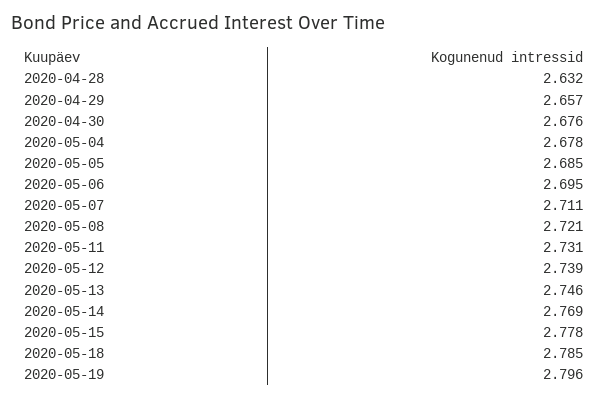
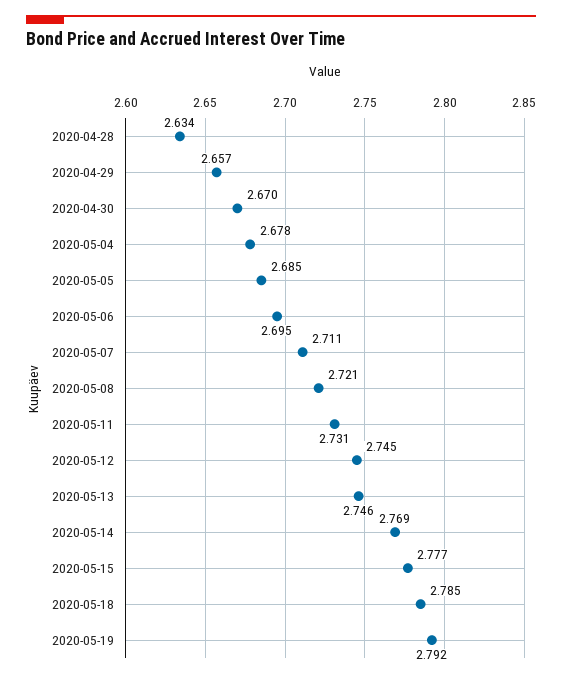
2020-04-28: 2.632 -> 2.634
2020-04-30: 2.676 -> 2.67
2020-05-12: 2.739 -> 2.745
2020-05-15: 2.778 -> 2.777
2020-05-19: 2.796 -> 2.792

